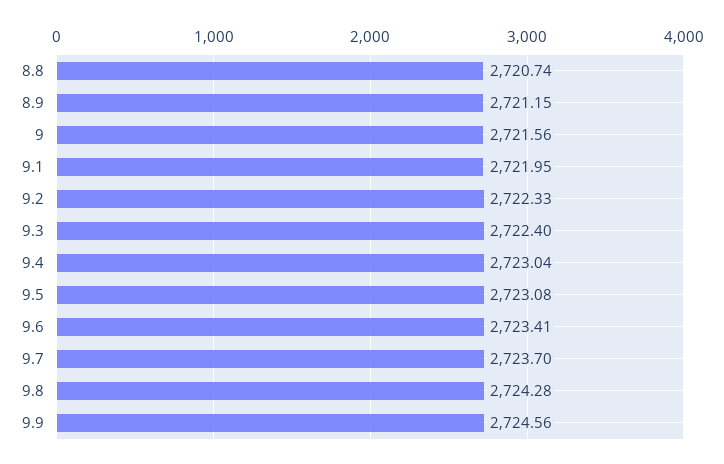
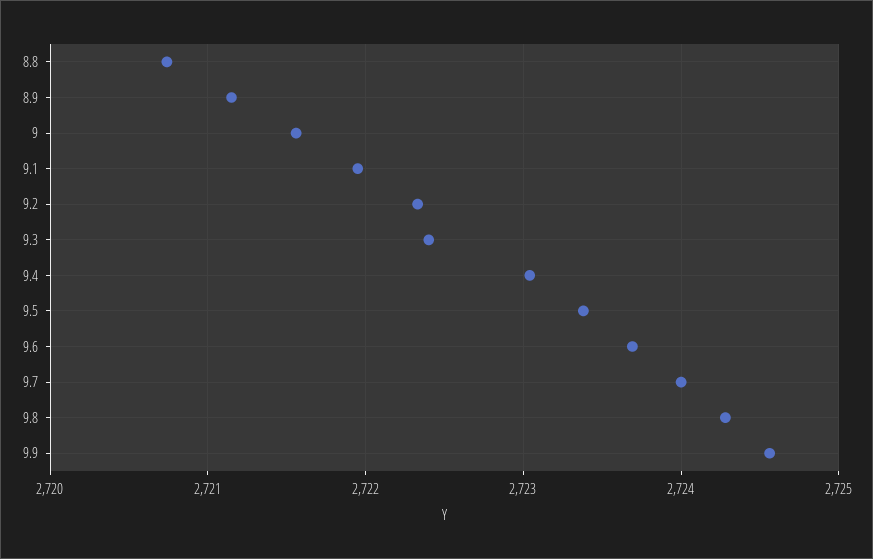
9.5: 2723.08 -> 2723.4
9.6: 2723.41 -> 2723.7
9.7: 2723.7 -> 2724

